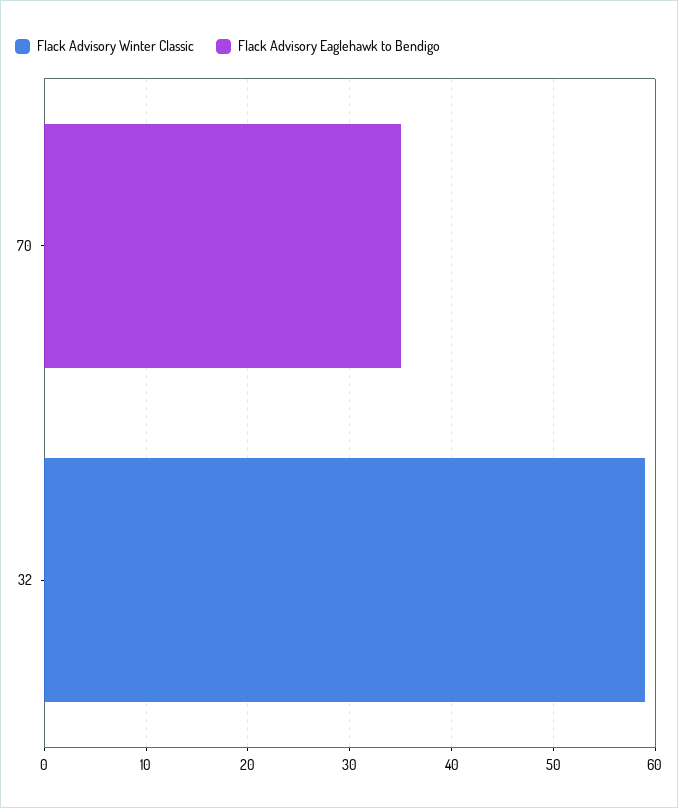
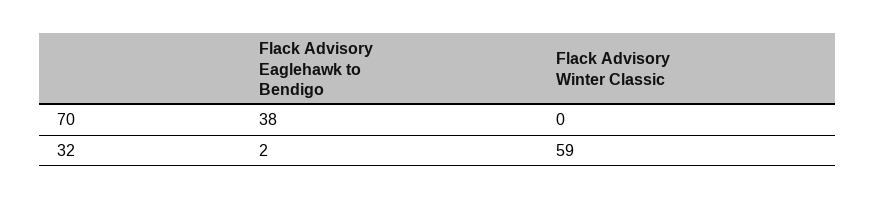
Flack Advisory Eaglehawk to Bendigo, 70: 35 -> 38
Flack Advisory Eaglehawk to Bendigo, 32: 0 -> 2

